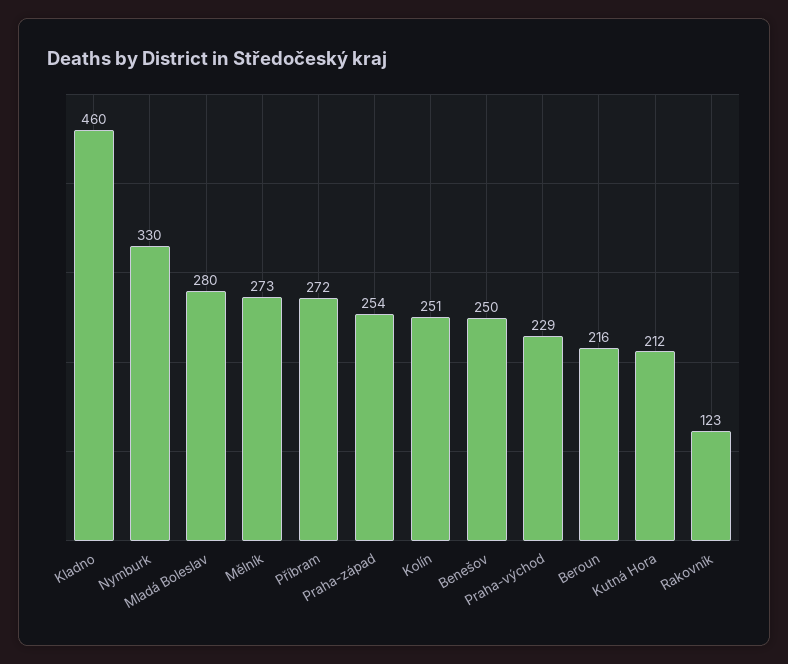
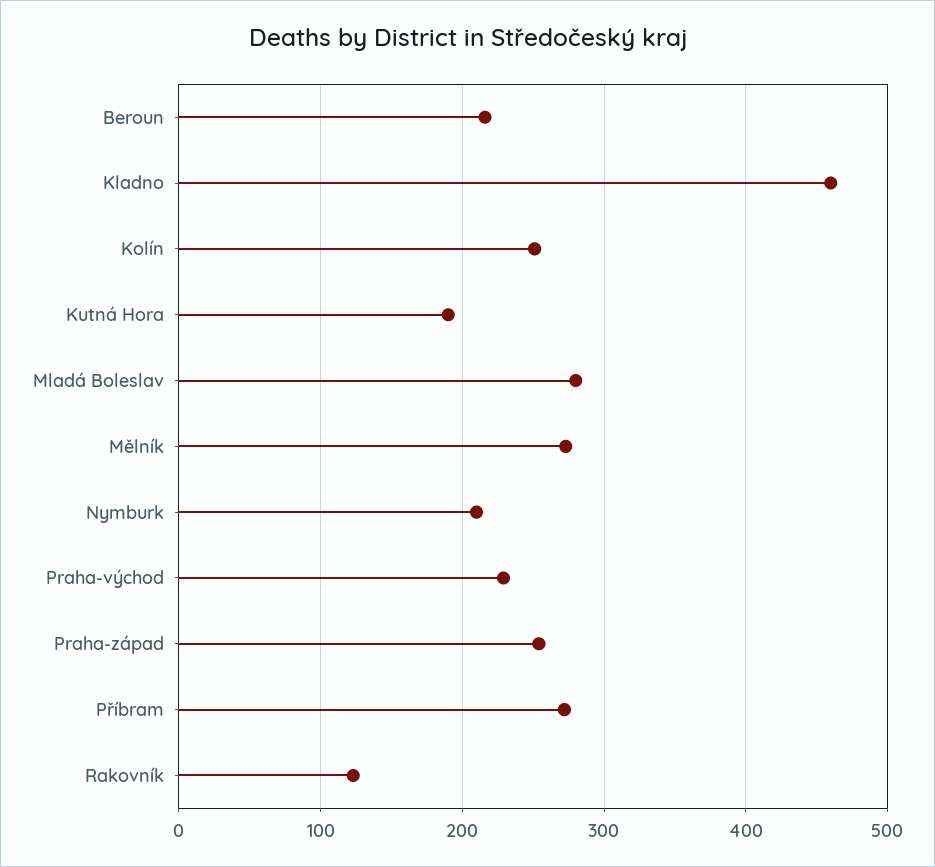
Nymburk: 330 -> 210
Benešov: 250 -> none
Kutná Hora: 212 -> 190

